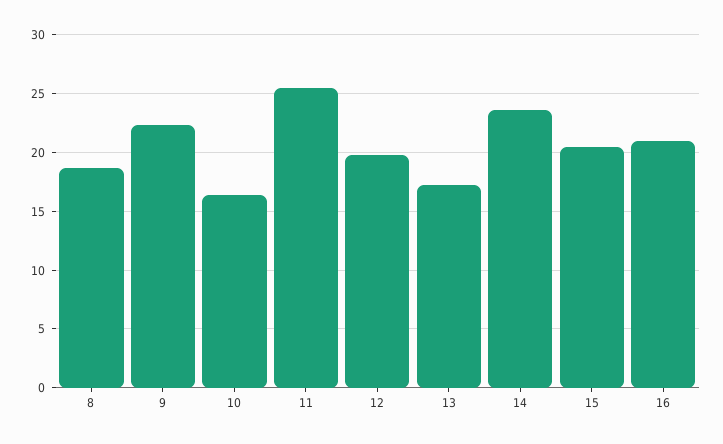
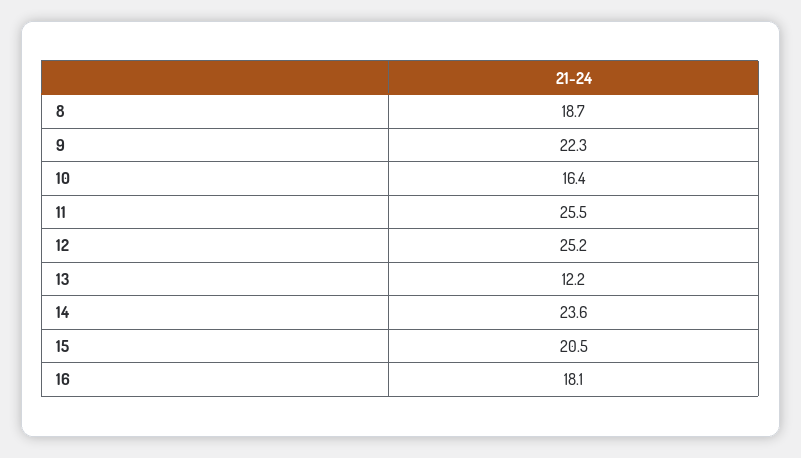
12: 20 -> 25.2
13: 17 -> 12.2
16: 21 -> 18.1

